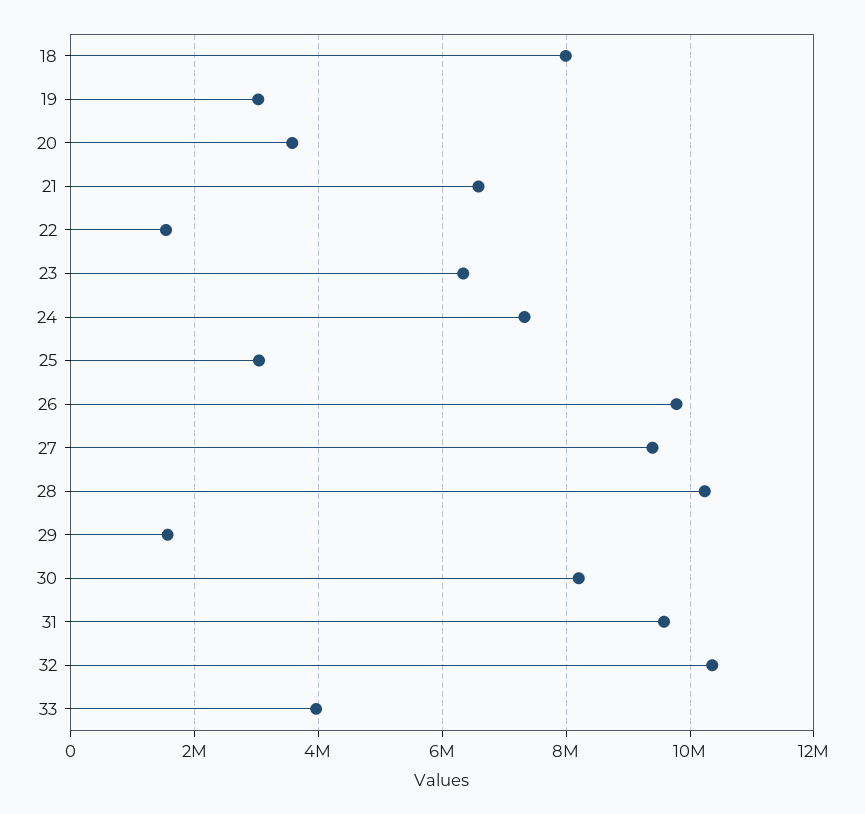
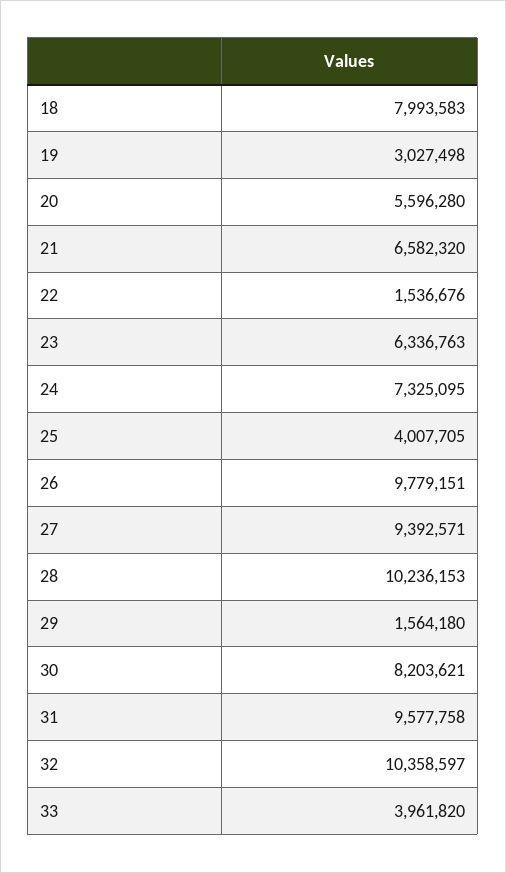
20: 3600000 -> 5596280
25: 3000000 -> 4007705

